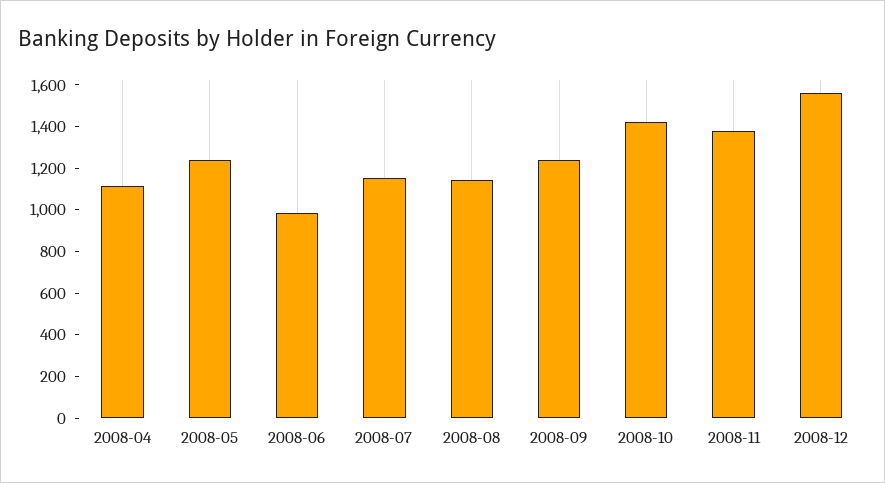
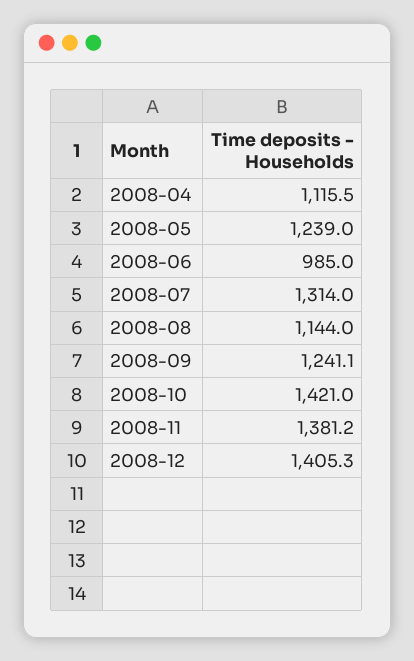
2008-07: 1150 -> 1314
2008-12: 1550 -> 1405.3

